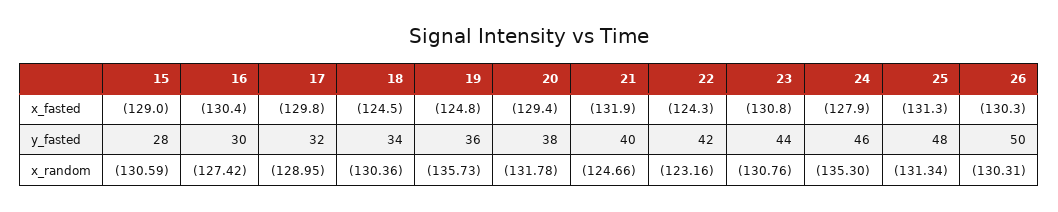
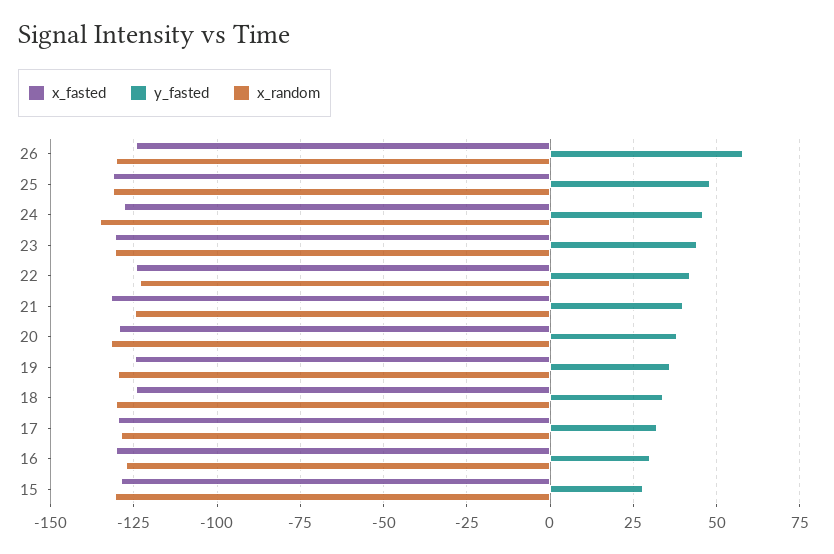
x_fasted, 26: -130.3 -> -125
y_fasted, 26: 50 -> 57.5
x_random, 19: -135.73 -> -130

